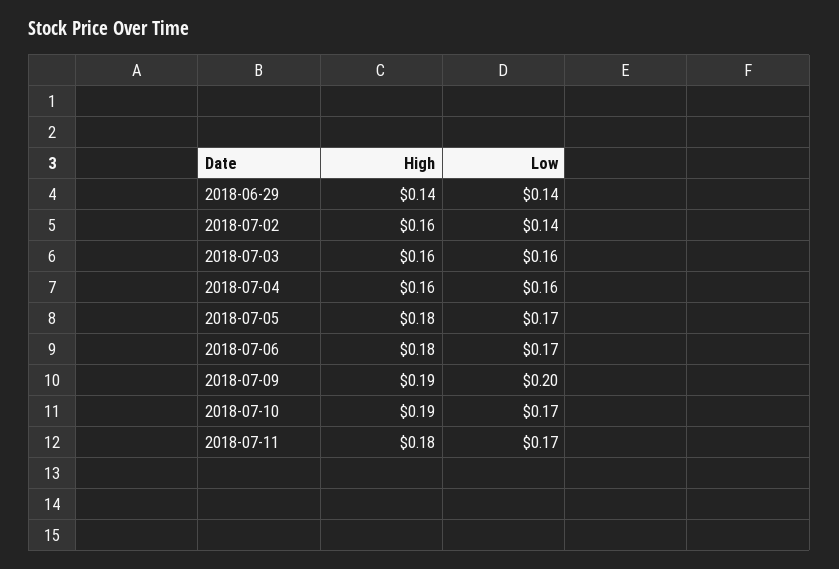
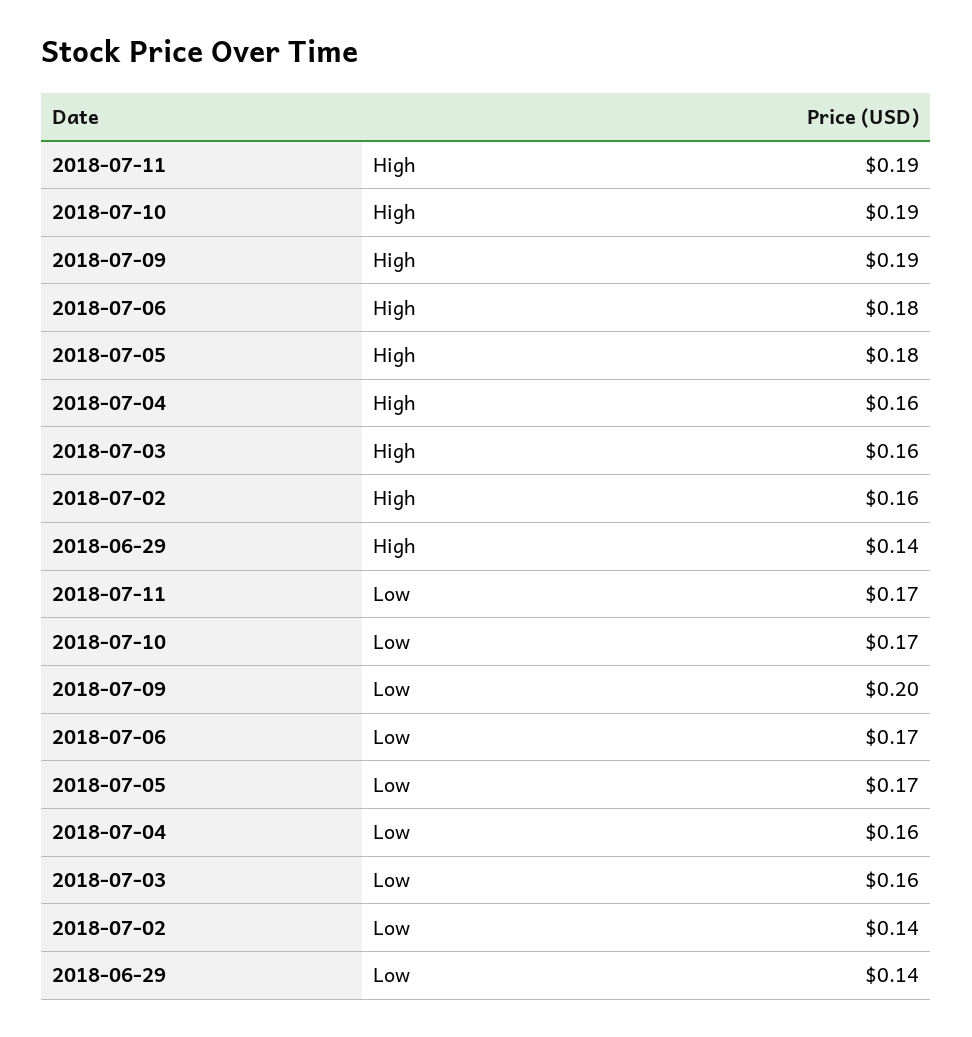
High, 2018-07-11: 0.18 -> 0.19

